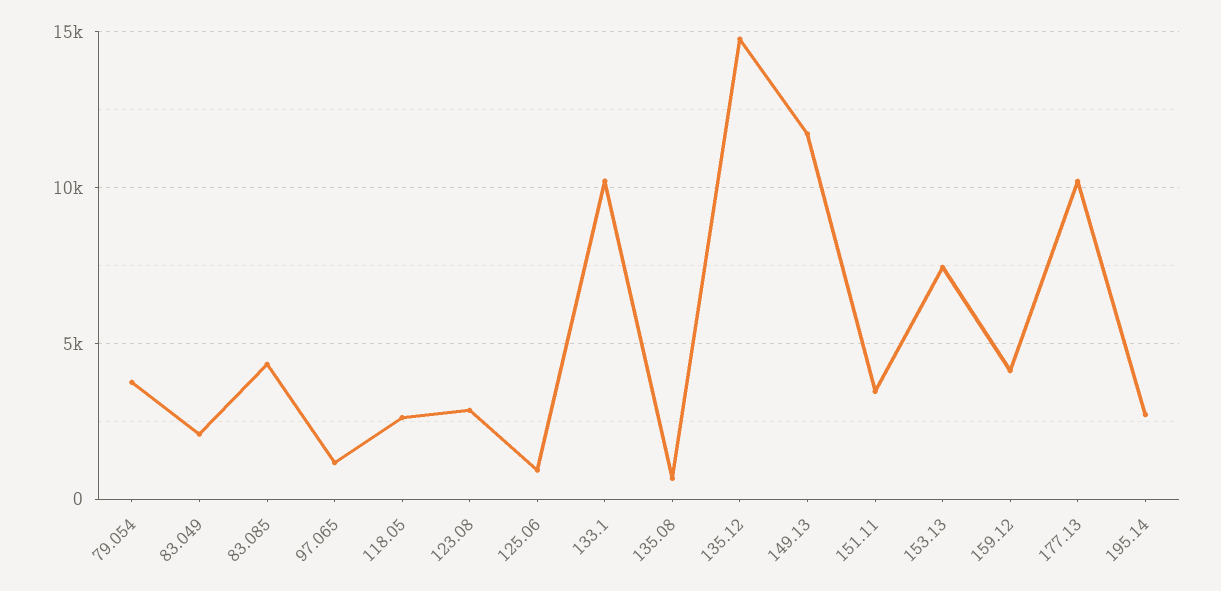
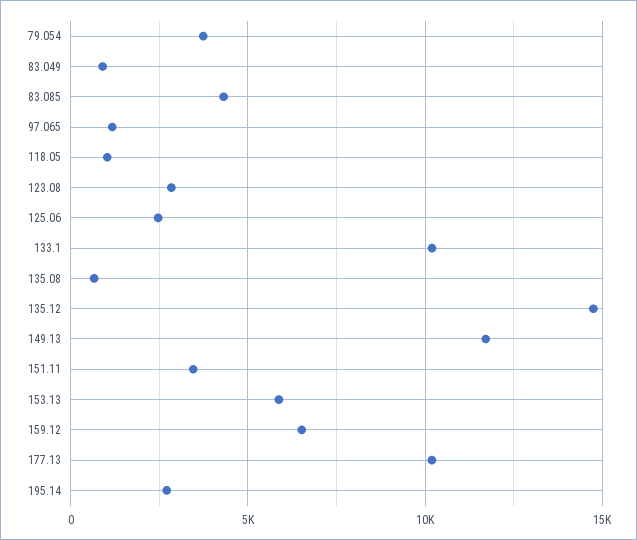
83.049: 2000 -> 1000
118.05: 2500 -> 1000
125.06: 1000 -> 2500
153.13: 7500 -> 6000
159.12: 4000 -> 6500

